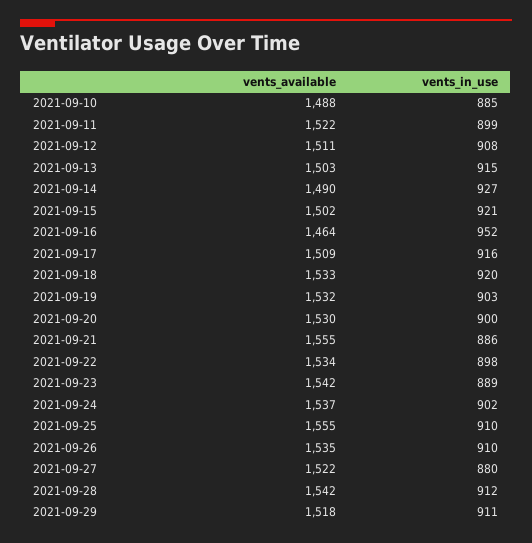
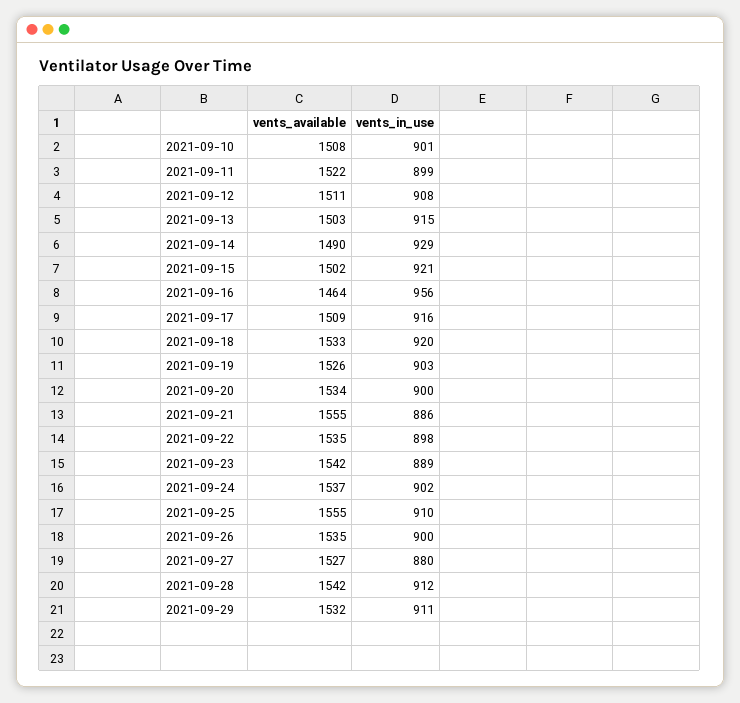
vents_available, 2021-09-10: 1488 -> 1508
vents_in_use, 2021-09-10: 885 -> 901
vents_in_use, 2021-09-14: 927 -> 929
vents_in_use, 2021-09-16: 952 -> 956
vents_available, 2021-09-19: 1532 -> 1526
vents_available, 2021-09-20: 1530 -> 1534
vents_available, 2021-09-22: 1534 -> 1535
vents_in_use, 2021-09-26: 910 -> 900
vents_available, 2021-09-27: 1522 -> 1527
vents_available, 2021-09-29: 1518 -> 1532

